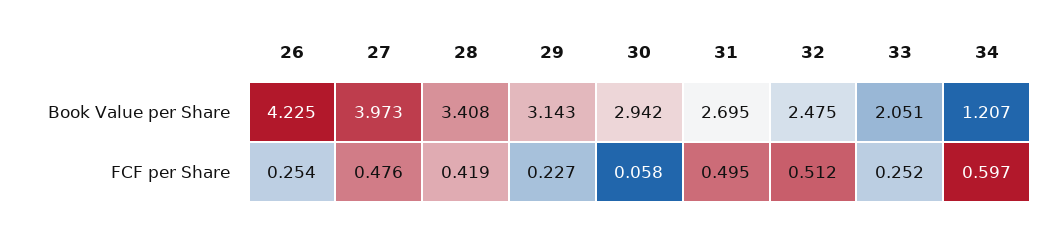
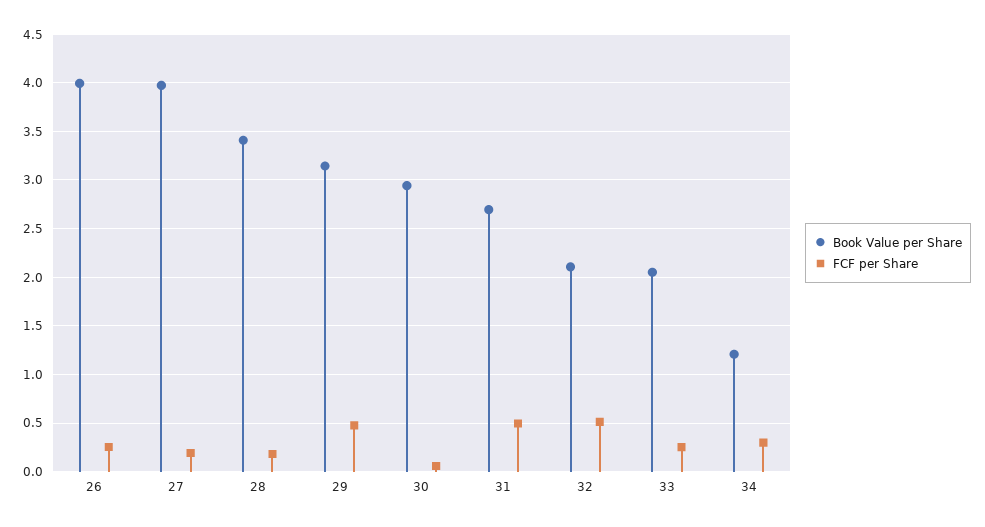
Book Value per Share, 26: 4.225 -> 4
Book Value per Share, 32: 2.475 -> 2.1
FCF per Share, 27: 0.476 -> 0.2
FCF per Share, 28: 0.419 -> 0.2
FCF per Share, 29: 0.227 -> 0.5
FCF per Share, 34: 0.597 -> 0.3

